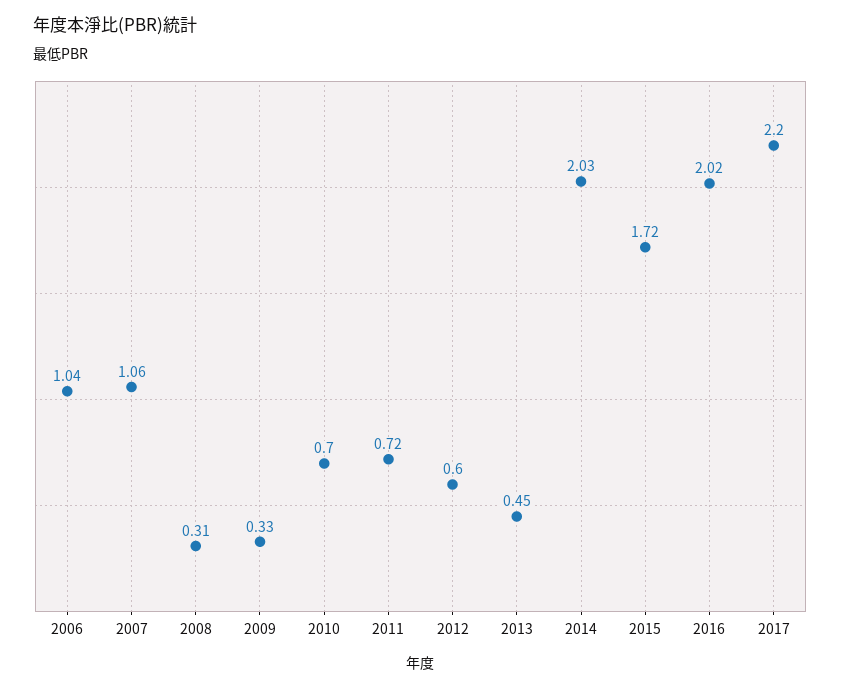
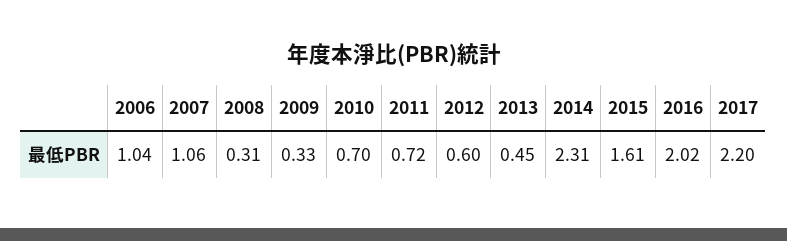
2014: 2.03 -> 2.31
2015: 1.72 -> 1.61

